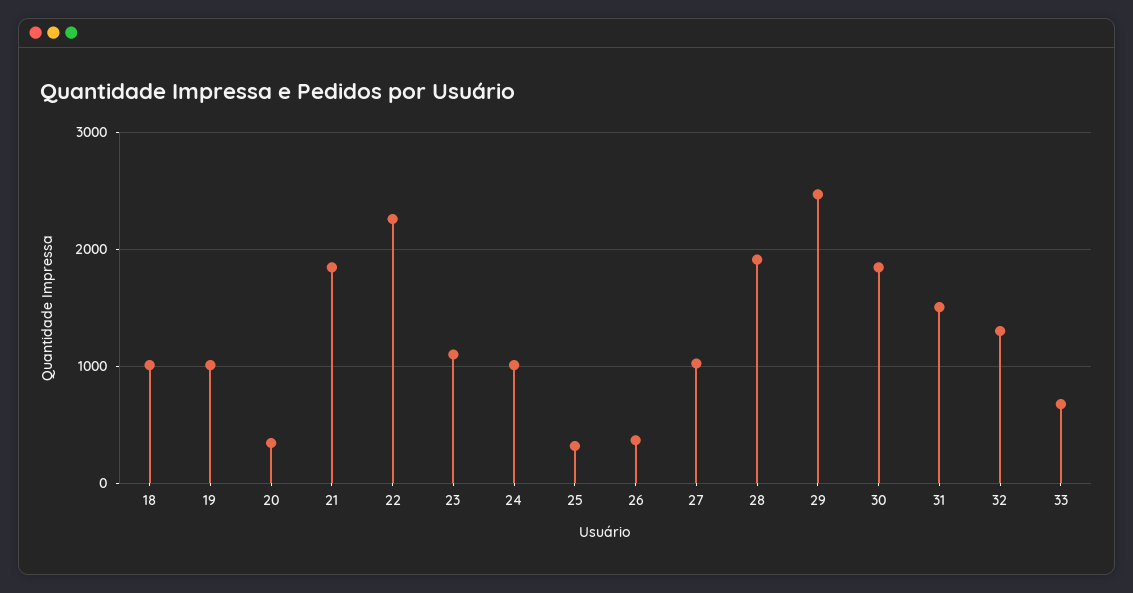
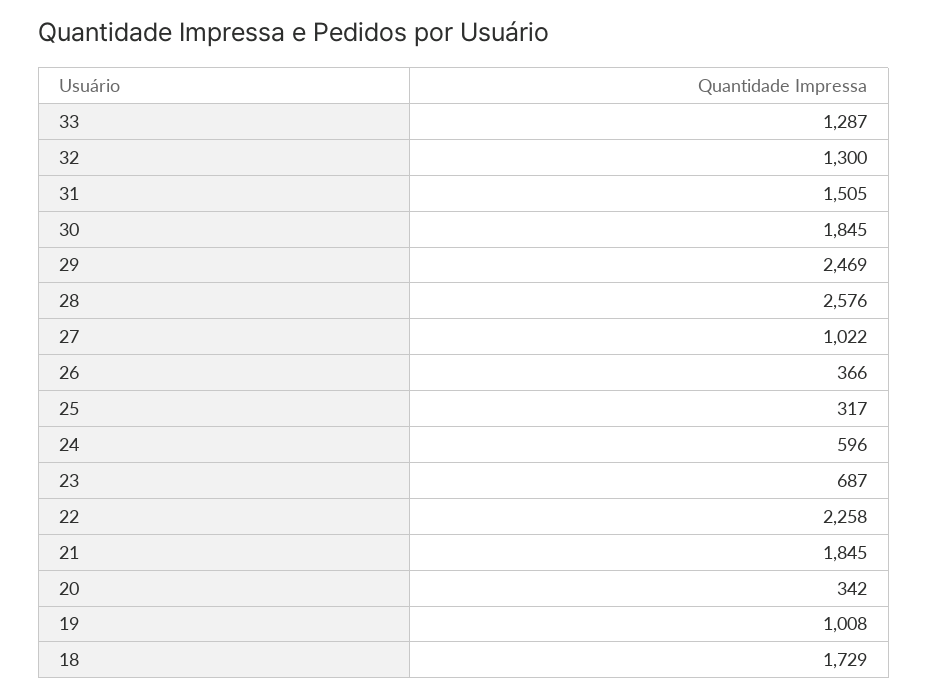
18: 1000 -> 1729
23: 1100 -> 687
24: 1000 -> 596
28: 1900 -> 2576
33: 700 -> 1287

